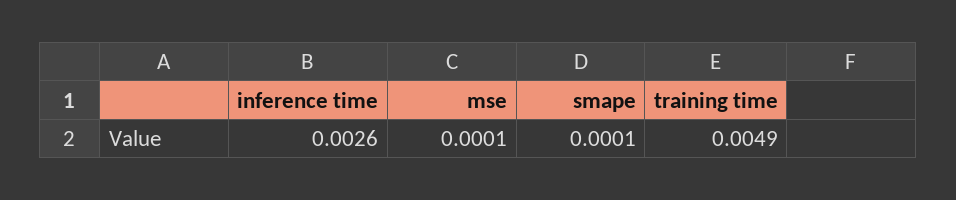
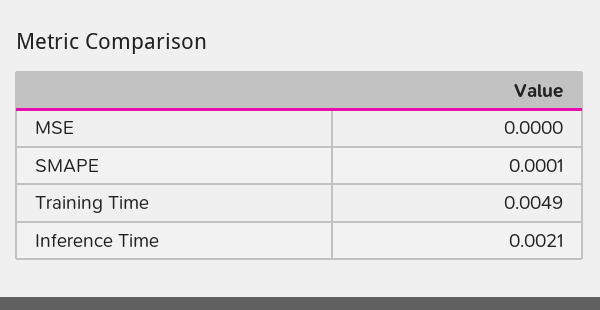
inference time: 0.0026 -> 0.0021
mse: 0.0001 -> 0

